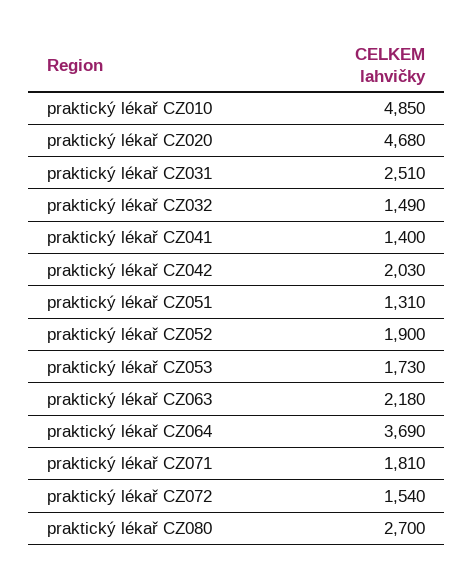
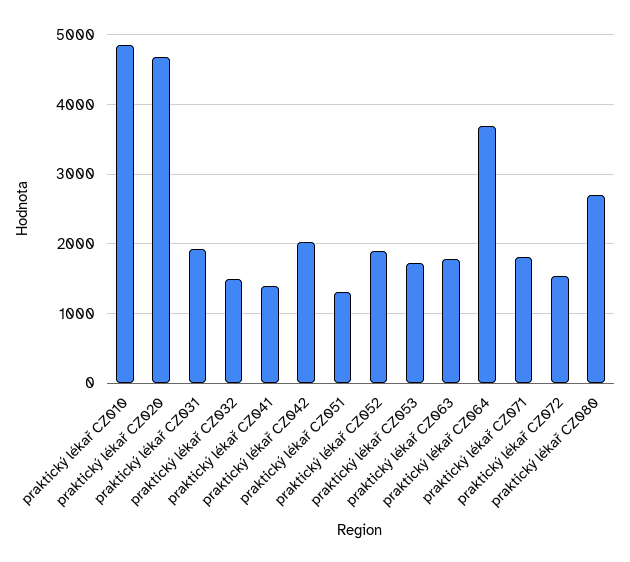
praktický lékař CZ031: 2510 -> 1900
praktický lékař CZ063: 2180 -> 1800

